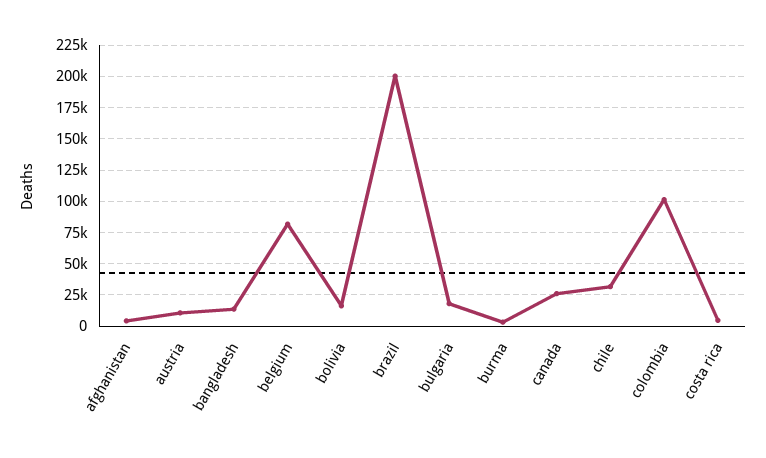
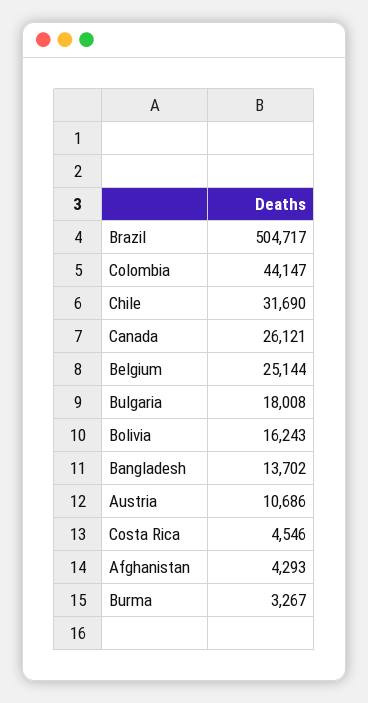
belgium: 80000 -> 25144
brazil: 200000 -> 504717
colombia: 100000 -> 44147

